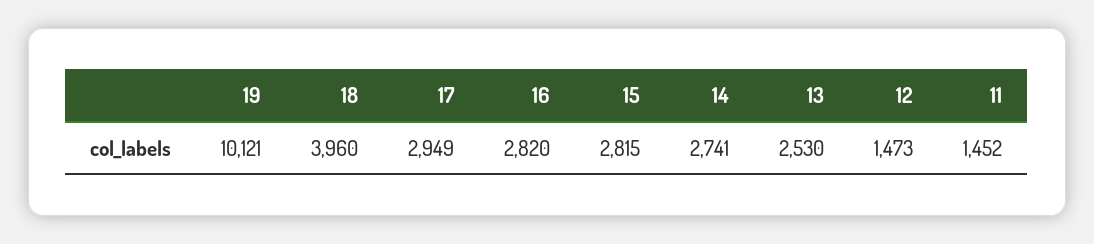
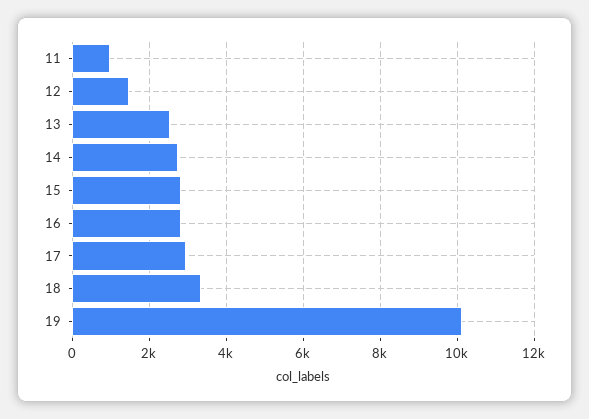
18: 3960 -> 3400
11: 1452 -> 1000

